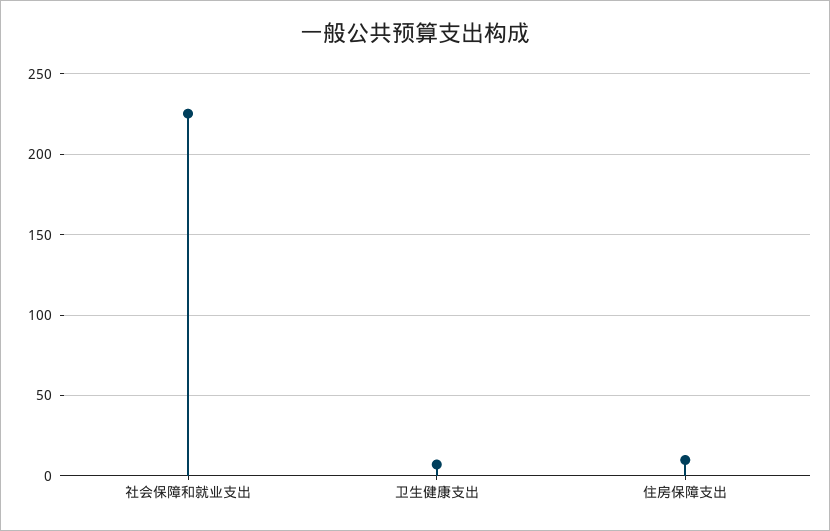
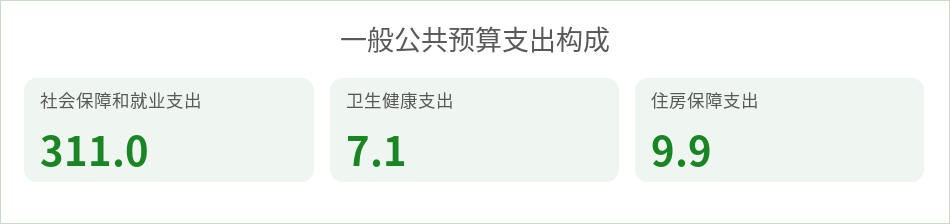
社会保障和就业支出: 225 -> 311

